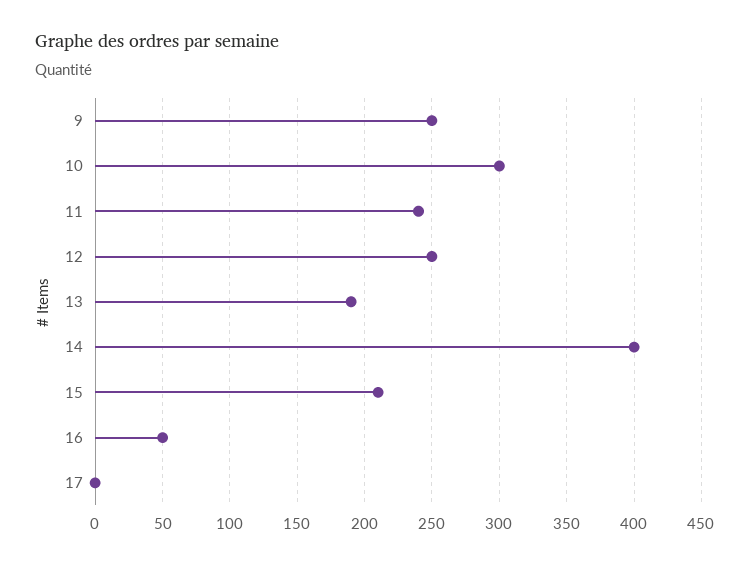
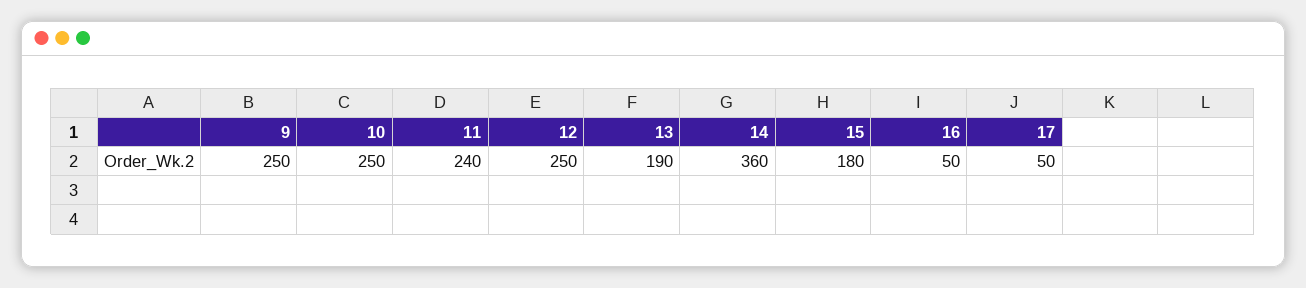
10: 300 -> 250
14: 400 -> 360
15: 210 -> 180
17: 0 -> 50

